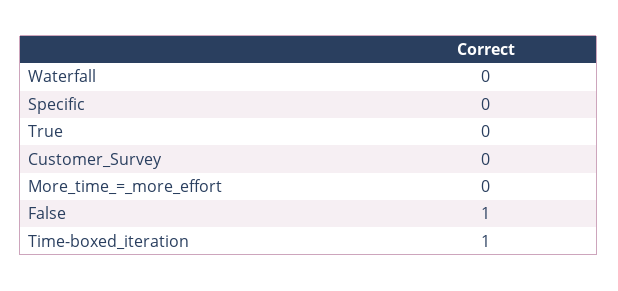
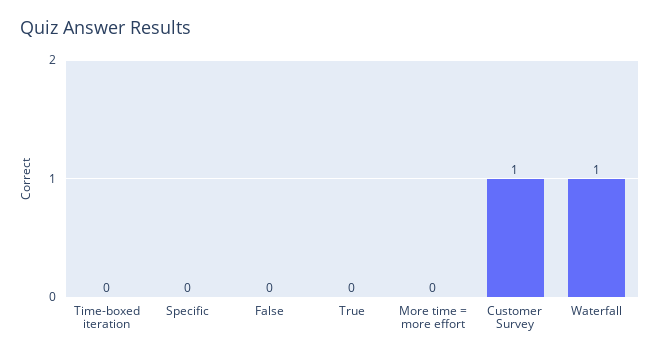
Waterfall: 0 -> 1
Customer_Survey: 0 -> 1
False: 1 -> 0
Time-boxed_iteration: 1 -> 0

